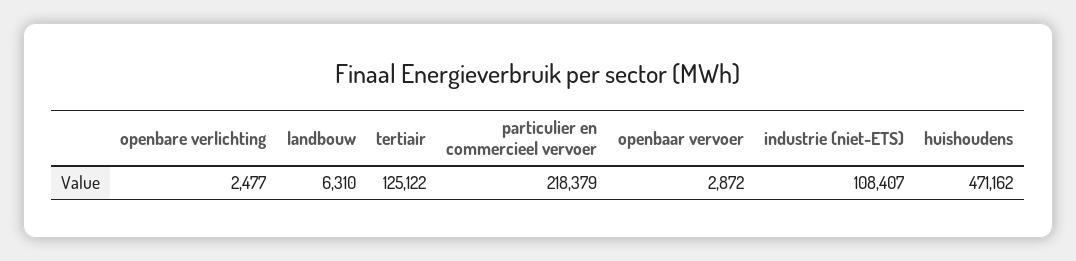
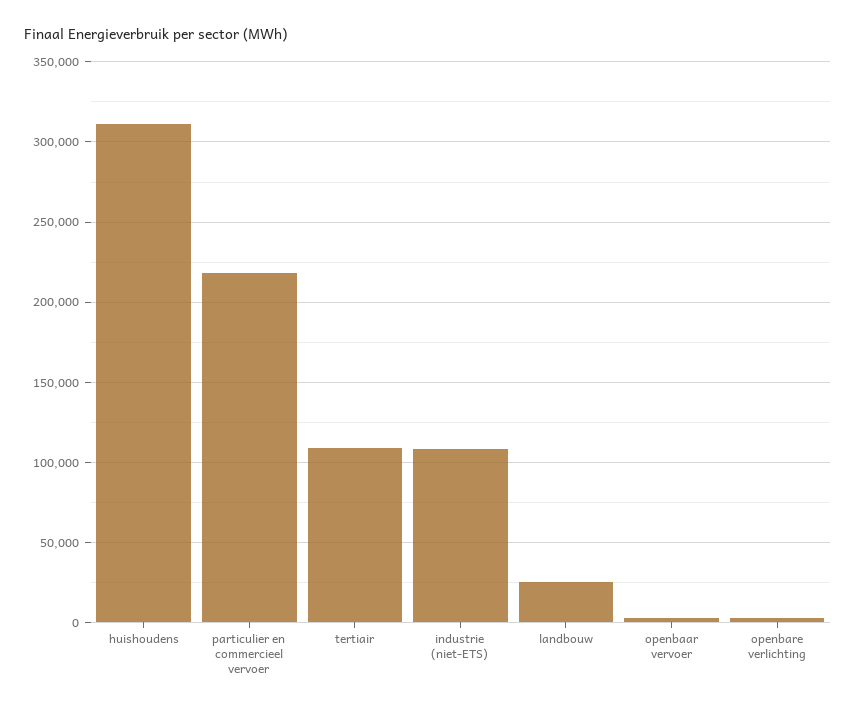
landbouw: 6310 -> 25000
tertiair: 125122 -> 110000
huishoudens: 471162 -> 310000

